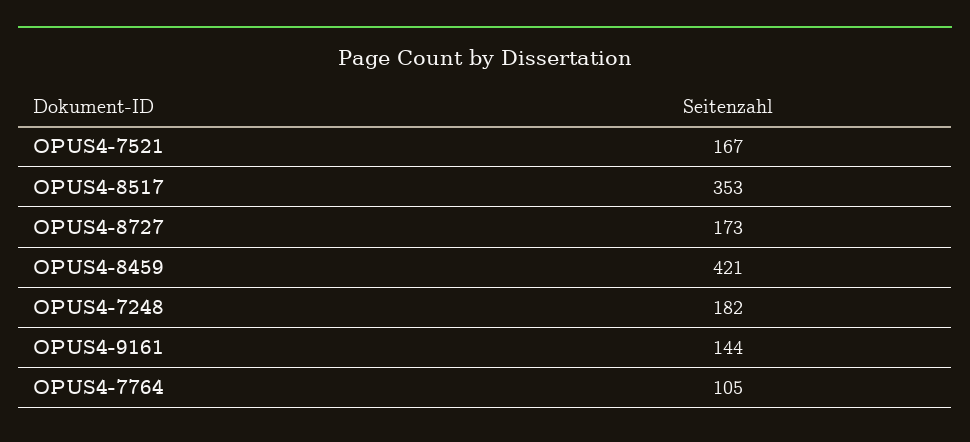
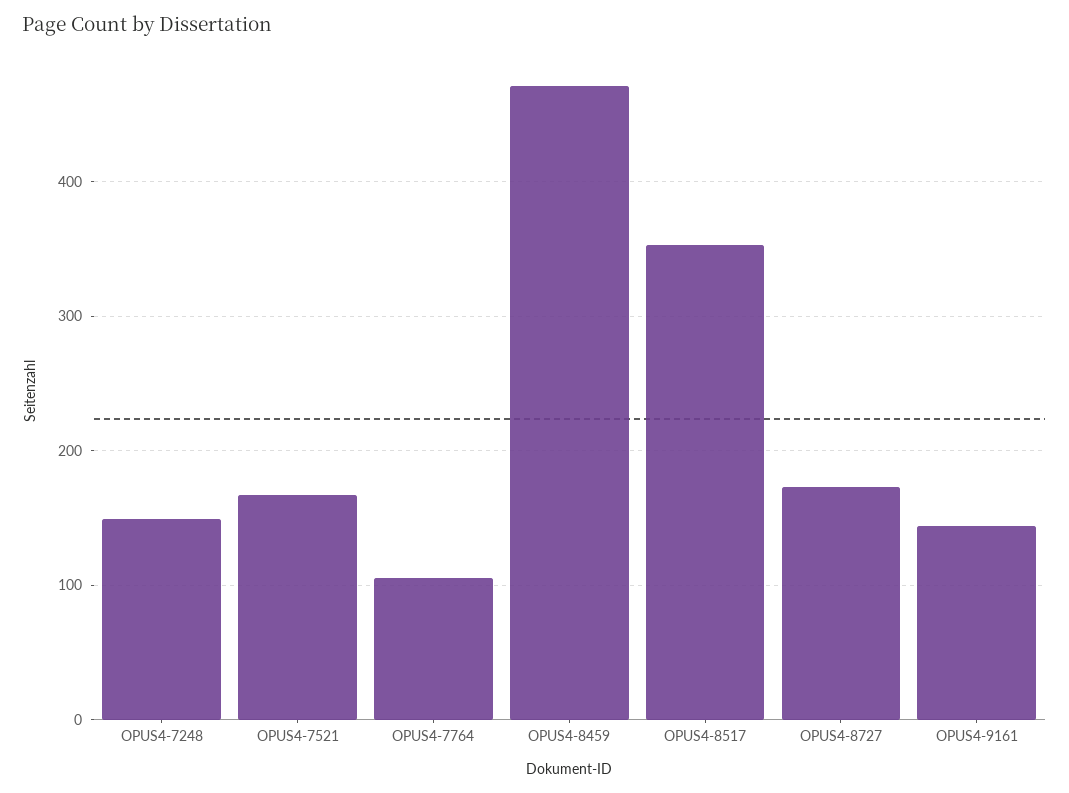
OPUS4-8459: 421 -> 470
OPUS4-7248: 182 -> 150

